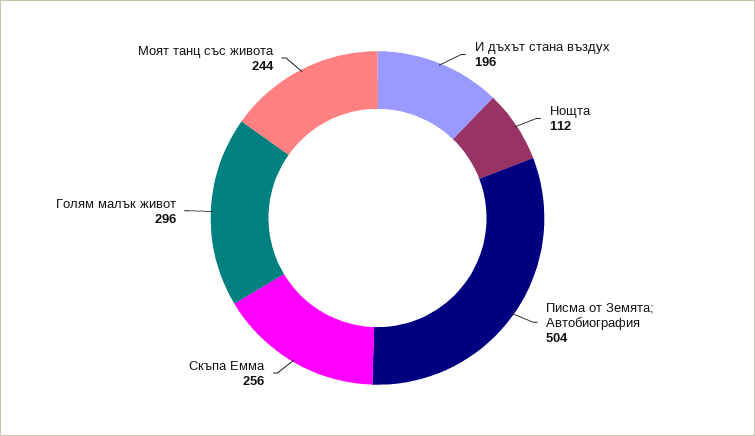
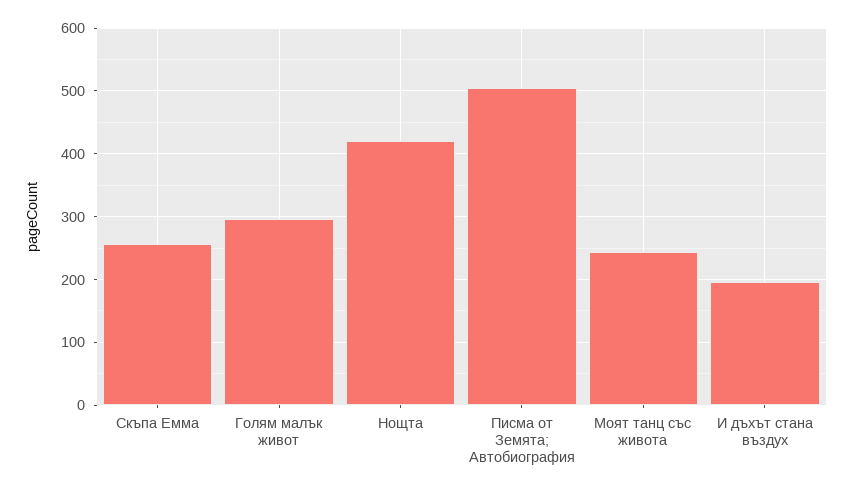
Нощта: 112 -> 420

